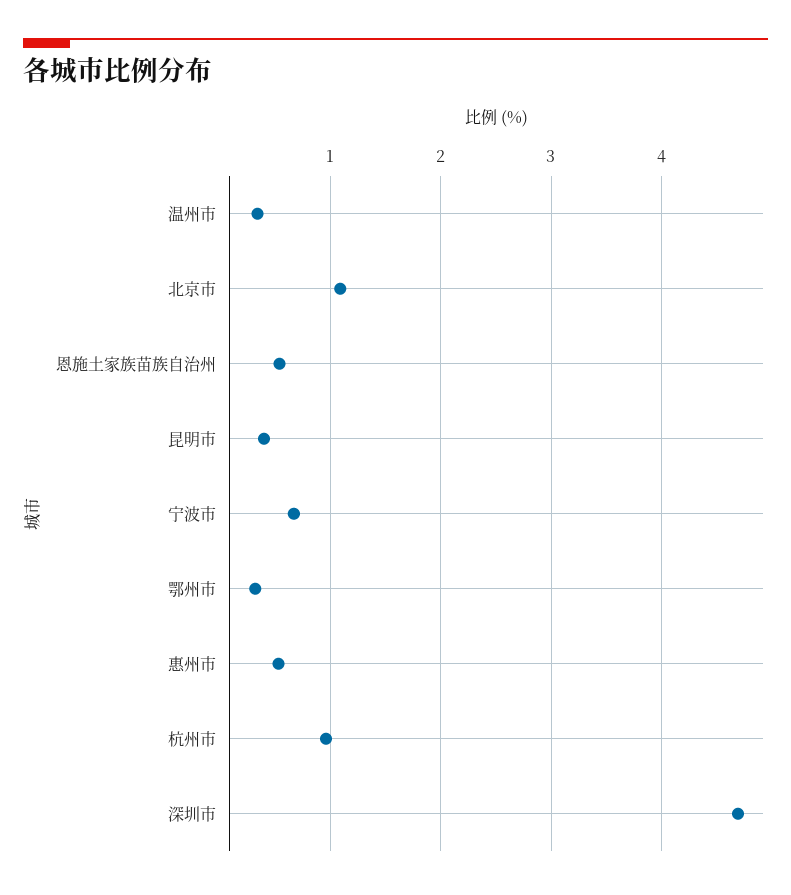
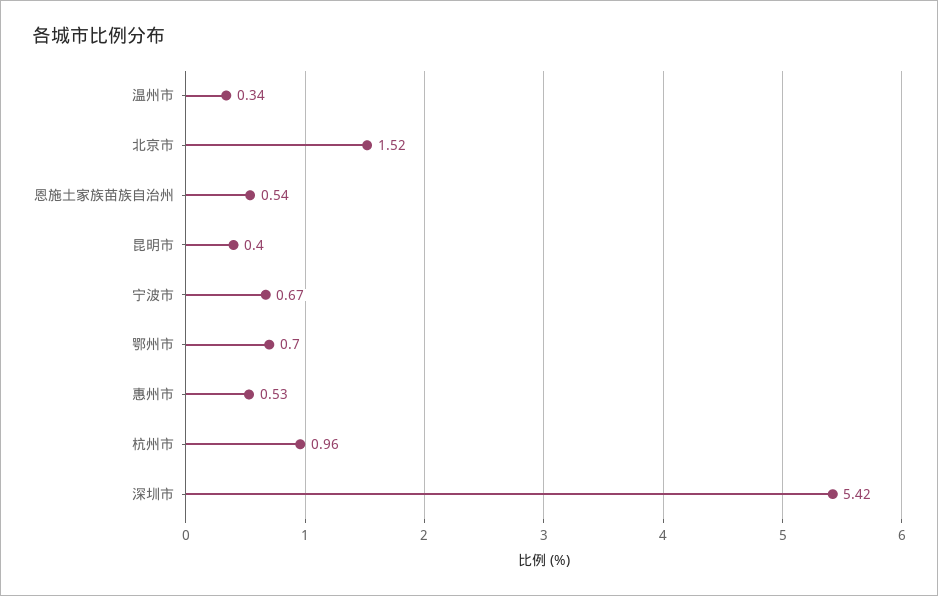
北京市: 1.1 -> 1.52
鄂州市: 0.3 -> 0.7
深圳市: 4.7 -> 5.42

